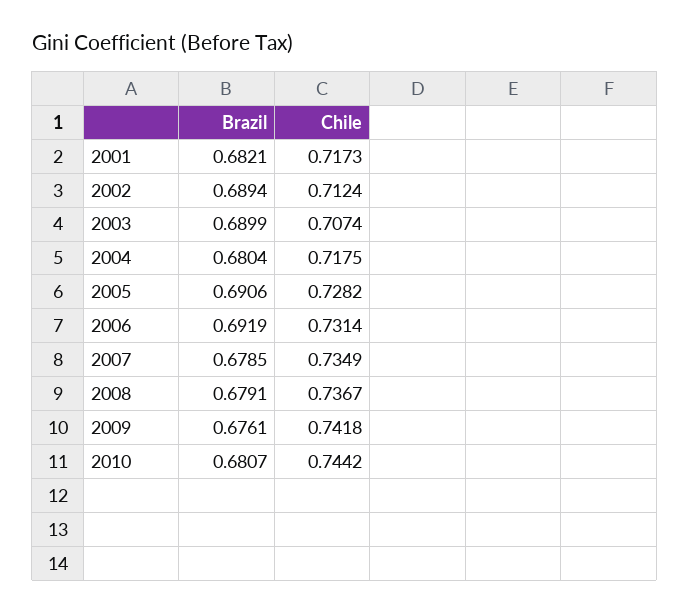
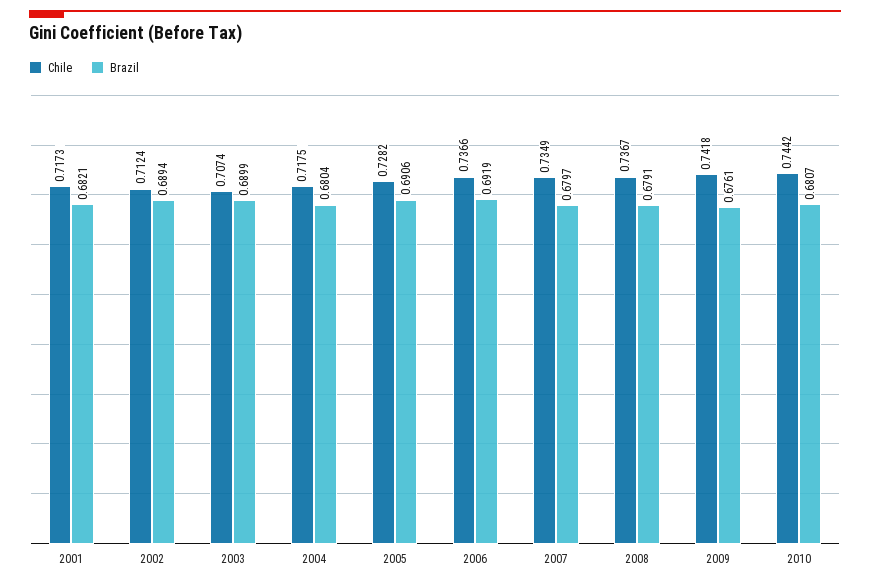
Chile, 2006: 0.7314 -> 0.7366
Brazil, 2007: 0.6785 -> 0.6797

